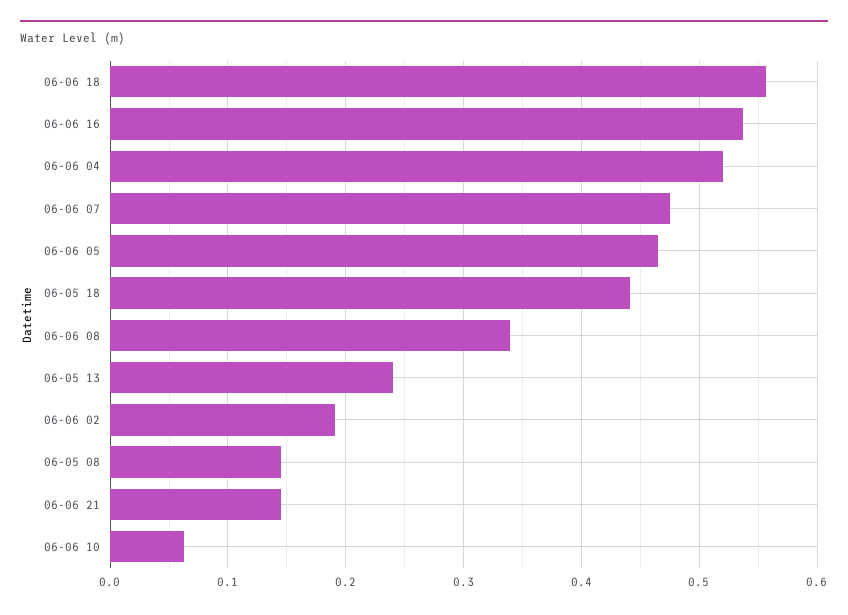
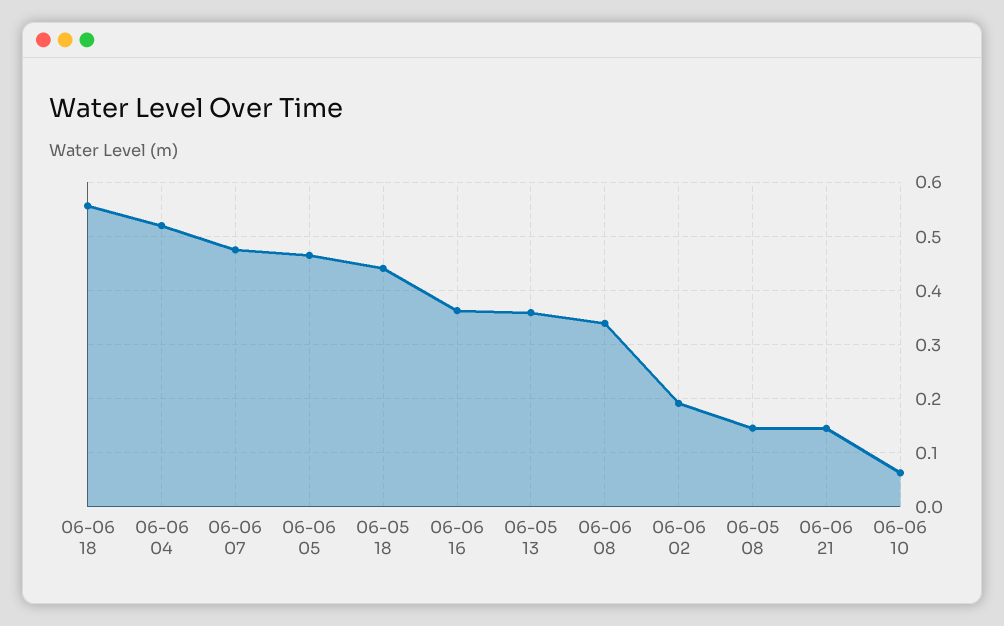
06-06 16: 0.54 -> 0.36
06-05 13: 0.24 -> 0.36

